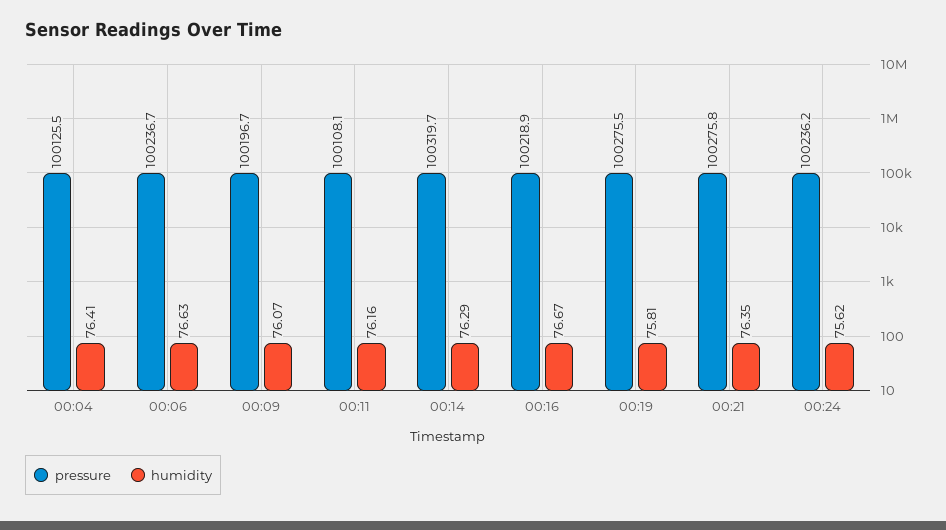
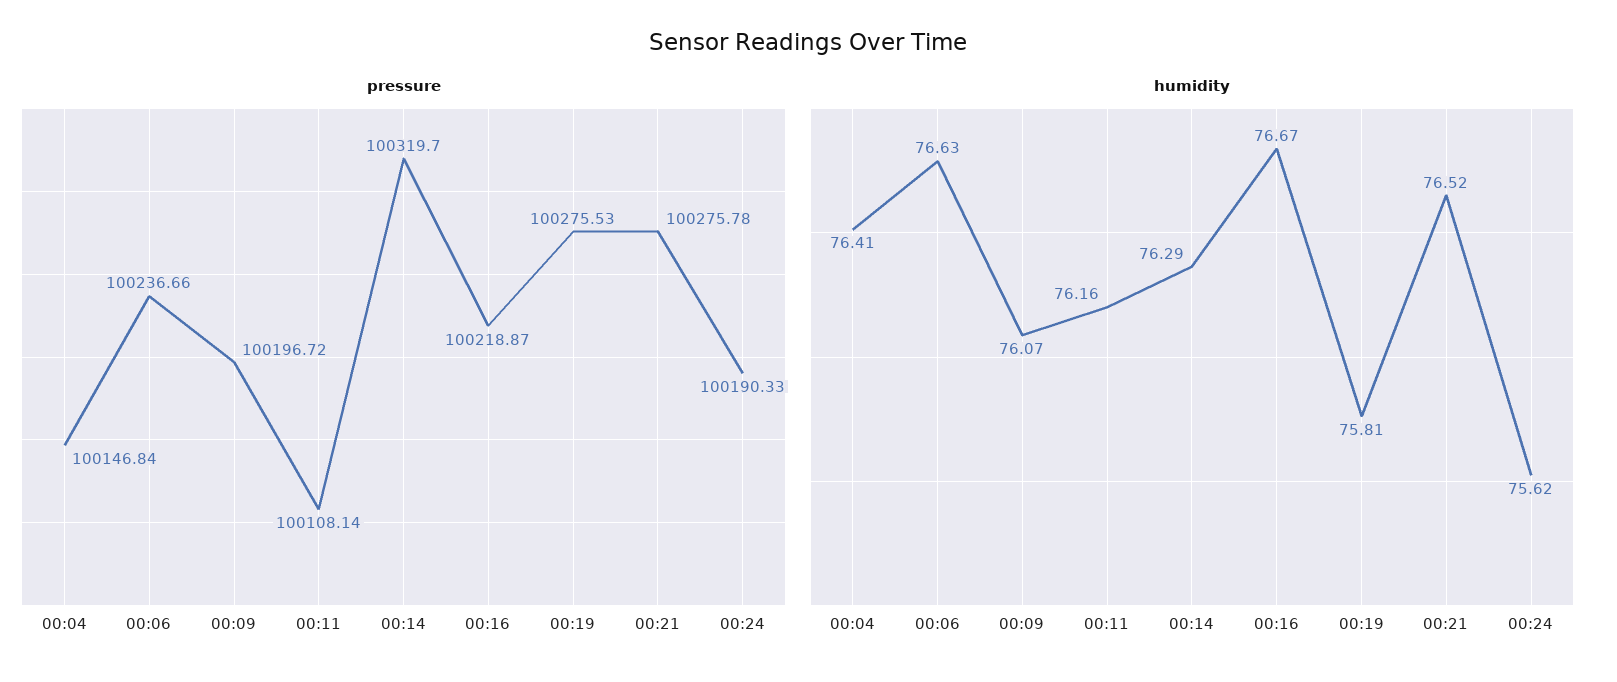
pressure, 00:04: 100125.5 -> 100146.84
humidity, 00:21: 76.35 -> 76.52
pressure, 00:24: 100236.2 -> 100190.33

